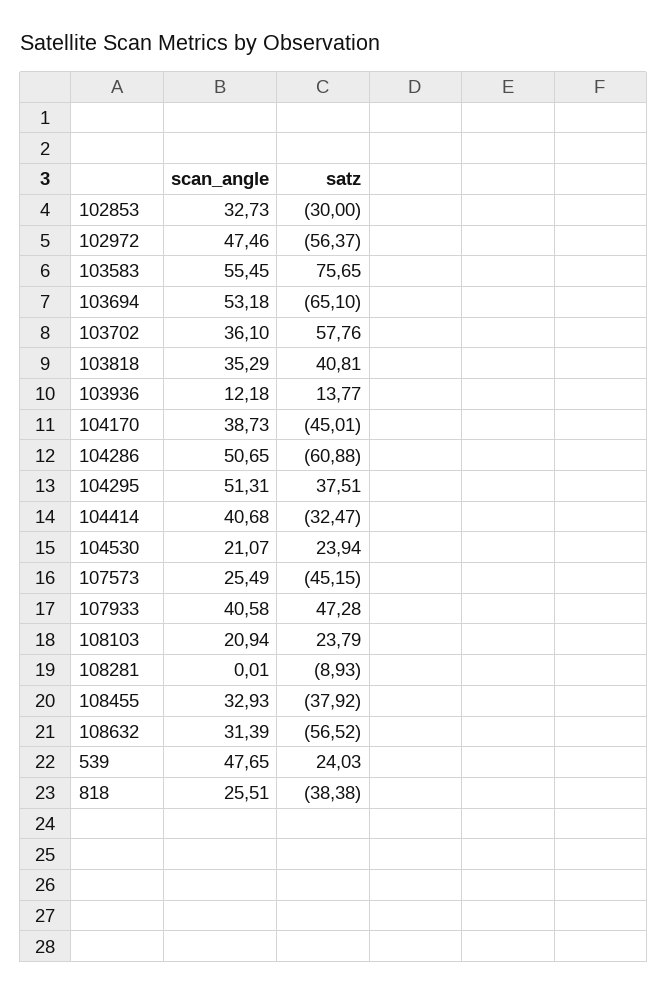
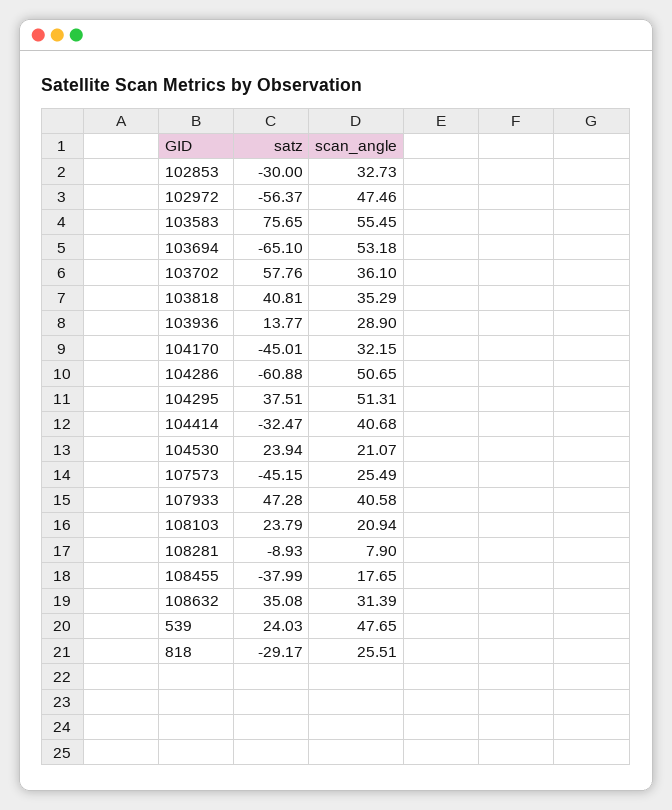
scan_angle, 103936: 12.18 -> 28.9
scan_angle, 104170: 38.73 -> 32.15
scan_angle, 108281: 0.01 -> 7.9
scan_angle, 108455: 32.93 -> 17.65
satz, 108455: -37.92 -> -37.99
satz, 108632: -56.52 -> 35.08
satz, 818: -38.38 -> -29.17

